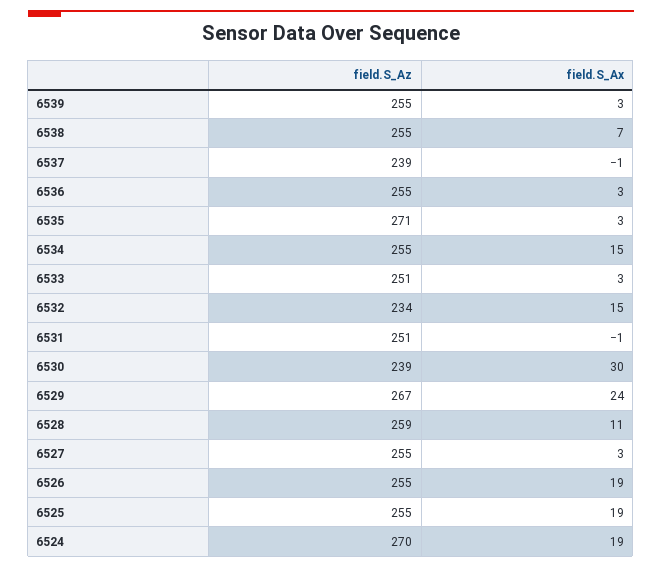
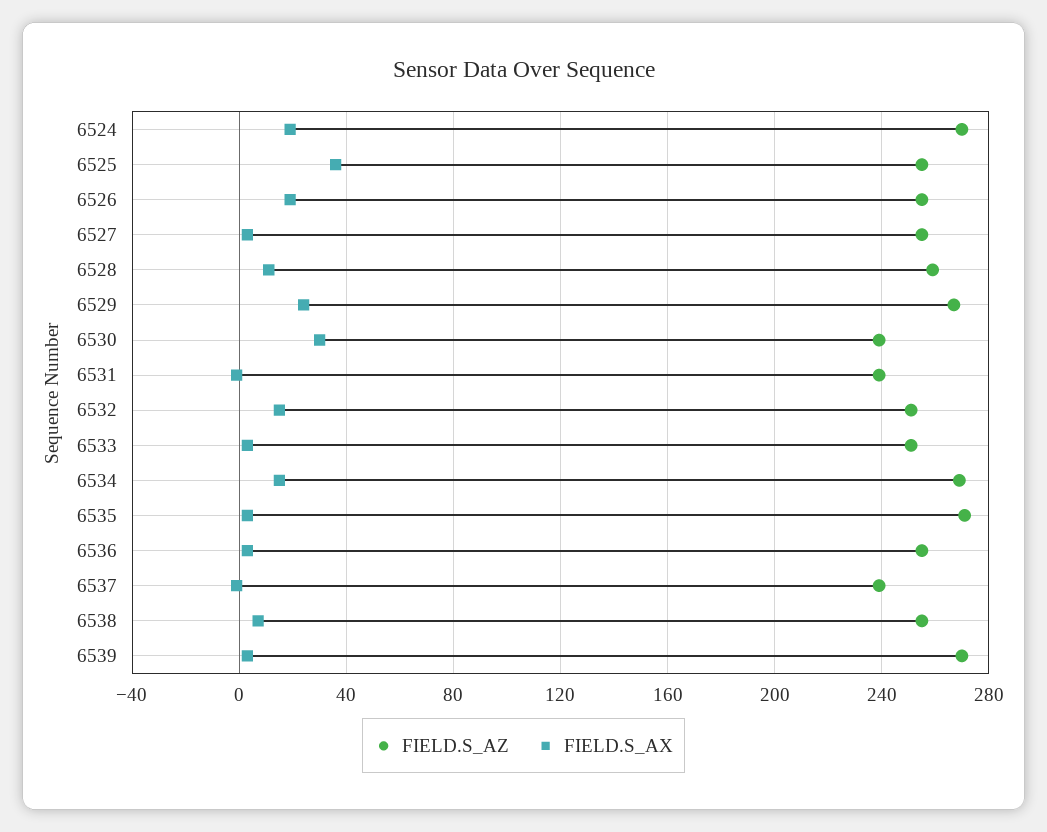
field.S_Az, 6539: 255 -> 270
field.S_Az, 6534: 255 -> 270
field.S_Az, 6532: 234 -> 250
field.S_Az, 6531: 251 -> 240
field.S_Ax, 6525: 19 -> 35

